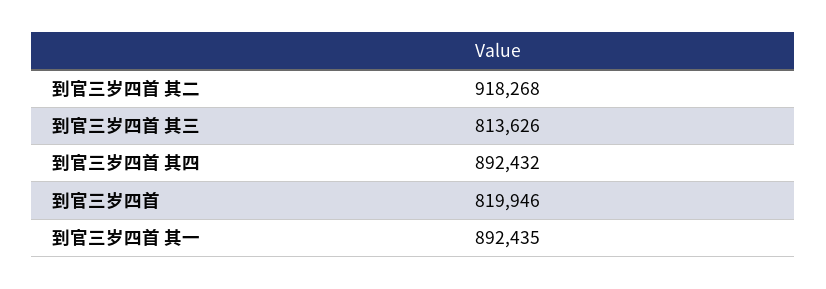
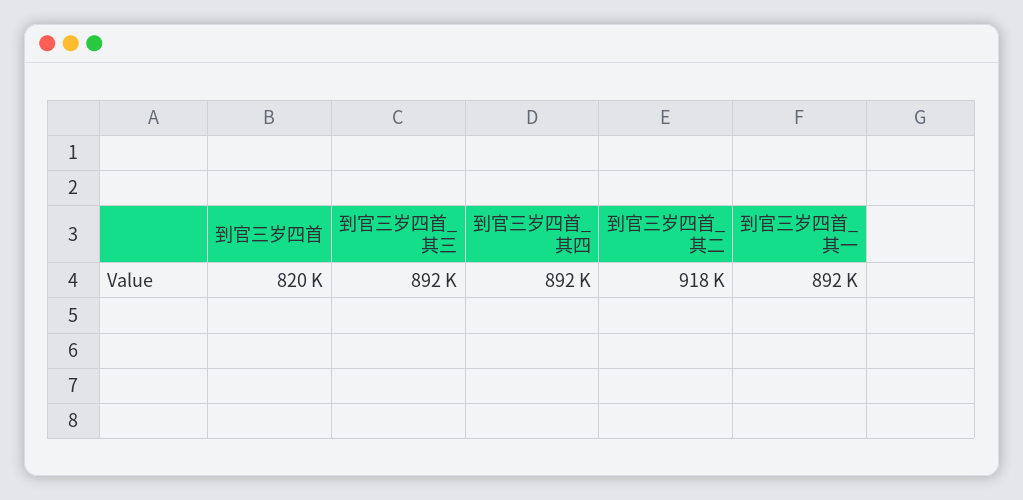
到官三岁四首 其三: 813626 -> 892000

